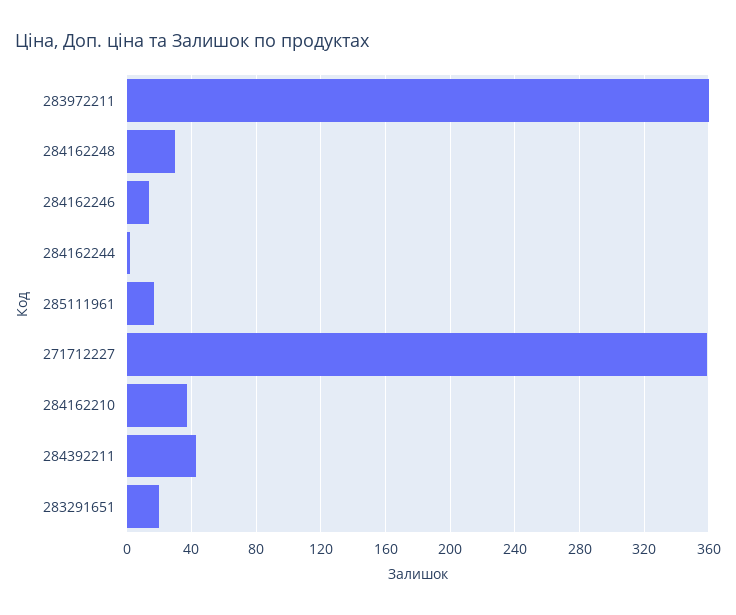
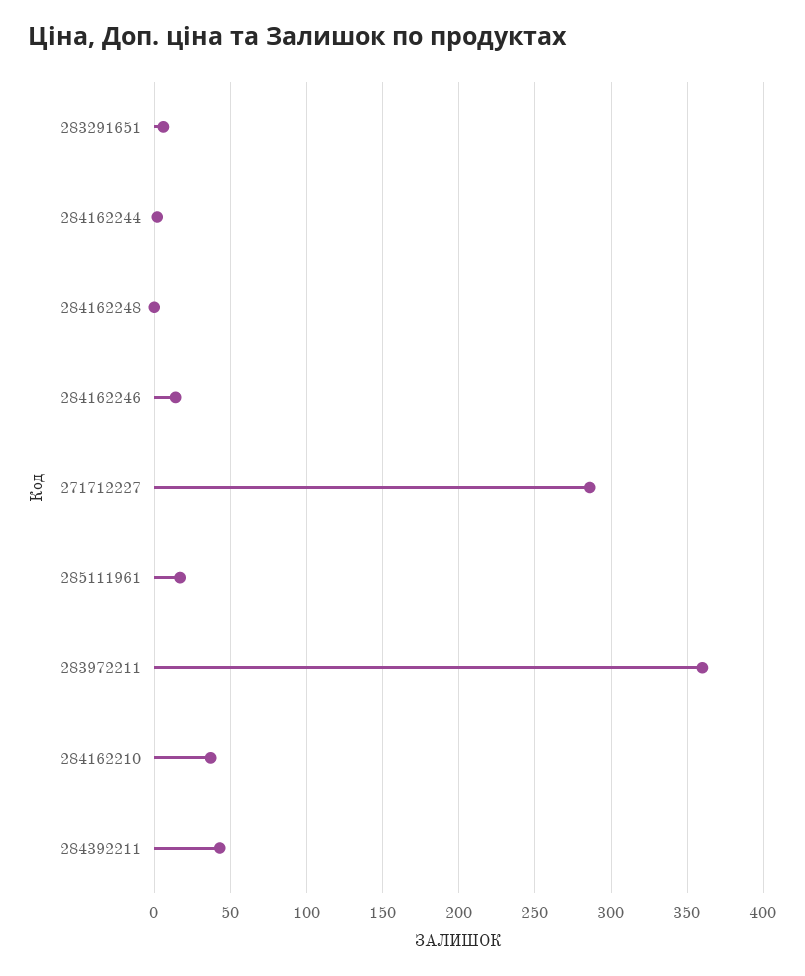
284162248: 30 -> 0
271712227: 360 -> 285
283291651: 20 -> 5

